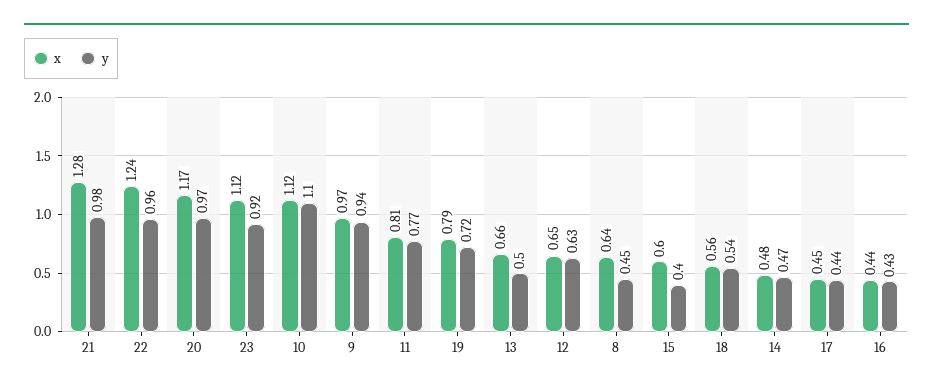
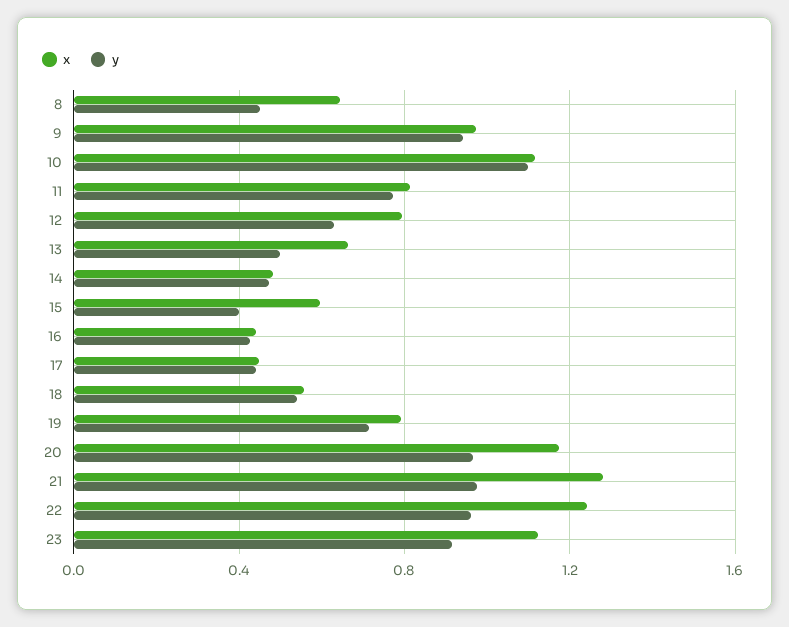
x, 12: 0.65 -> 0.8

